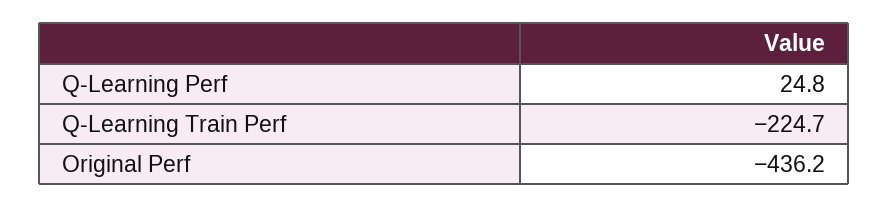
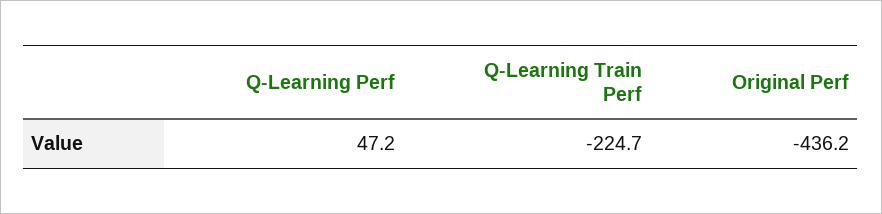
Q-Learning Perf: 24.8 -> 47.2

